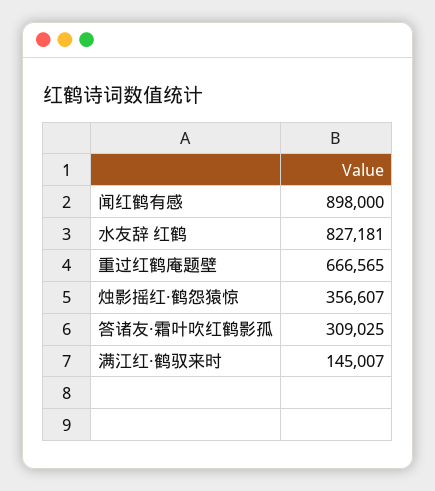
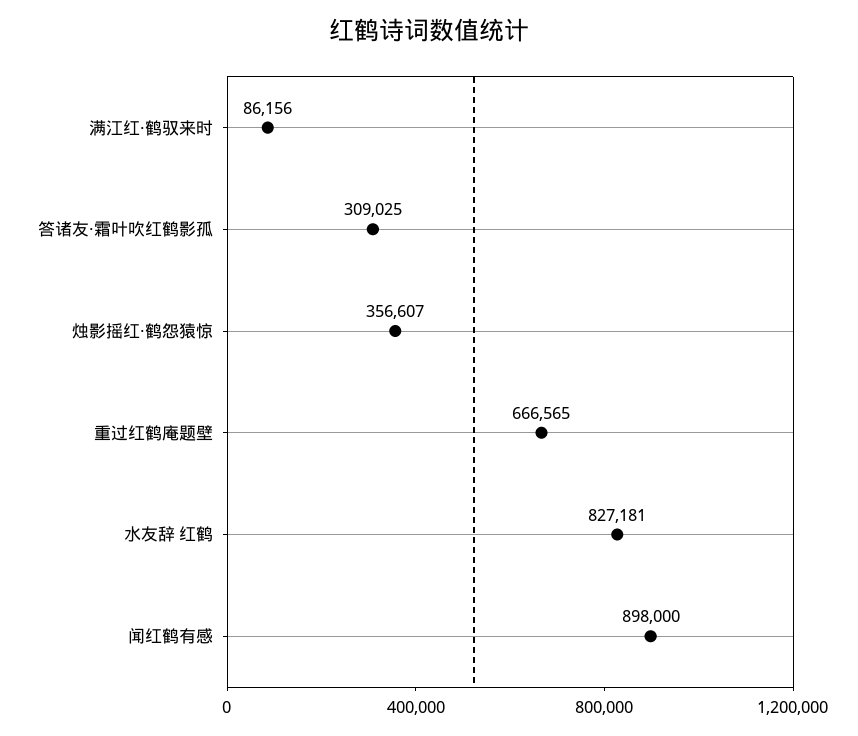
满江红·鹤驭来时: 145007 -> 86156

